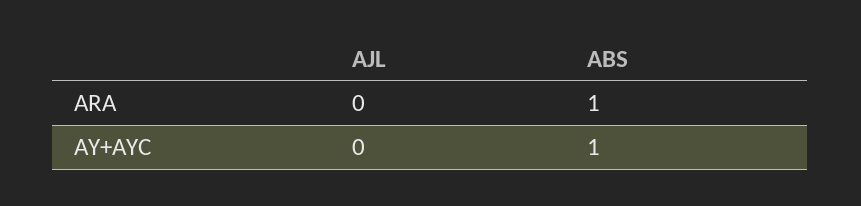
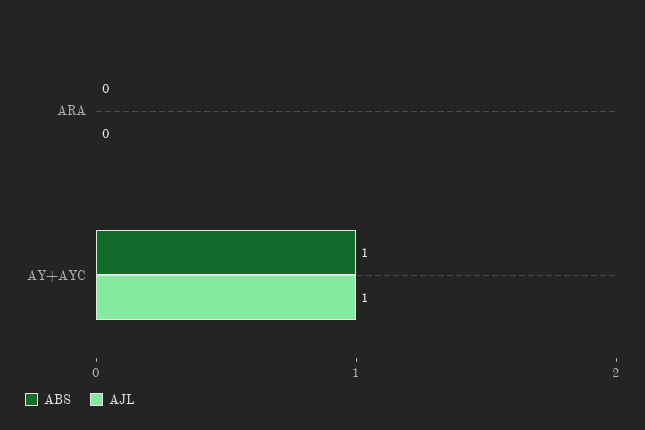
ABS, ARA: 1 -> 0
AJL, AY+AYC: 0 -> 1

